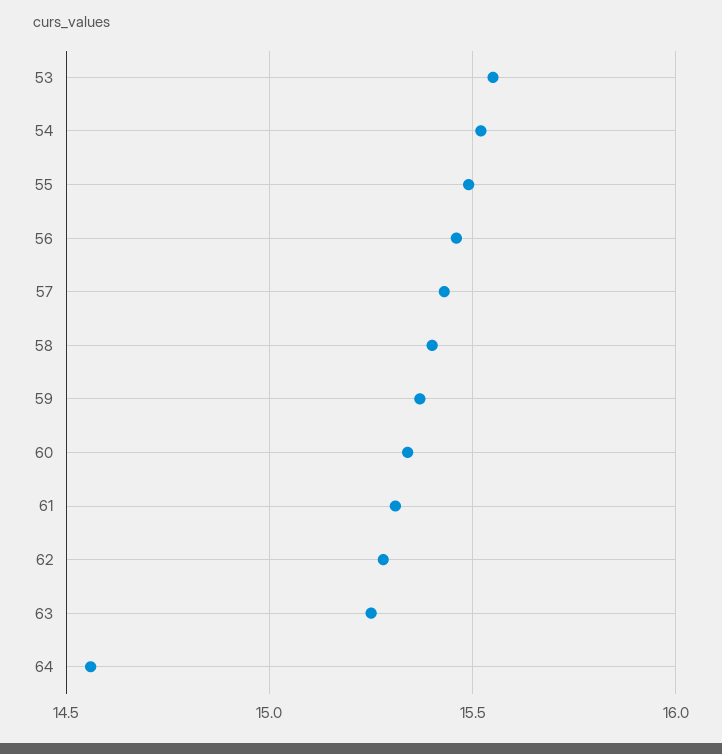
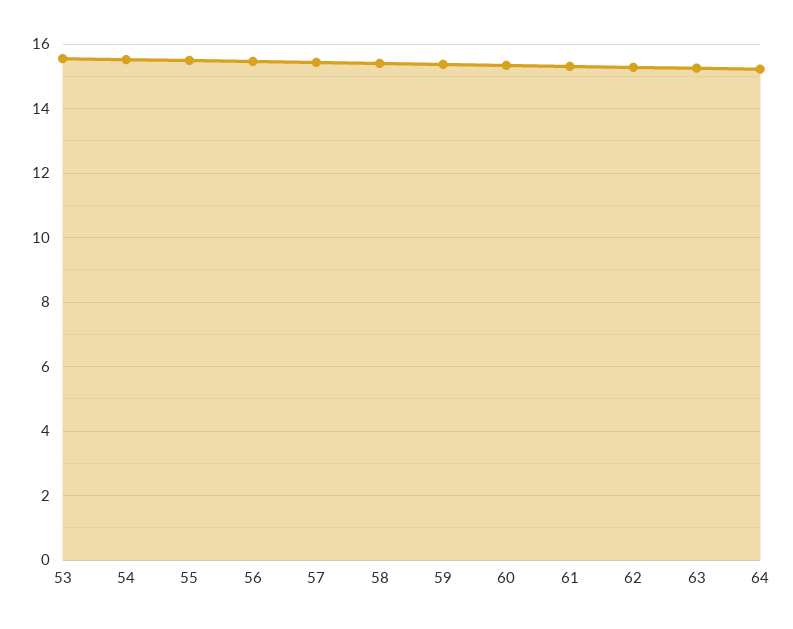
64: 14.55 -> 15.2

